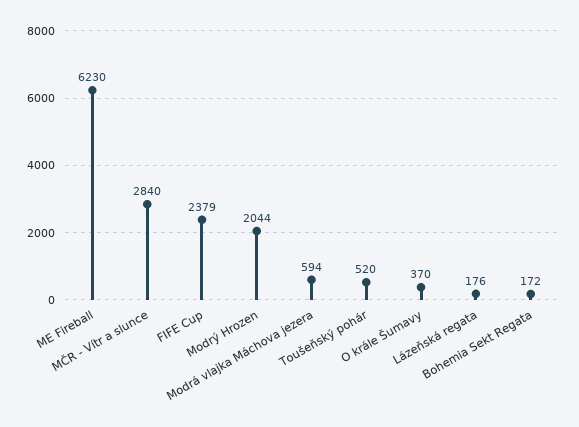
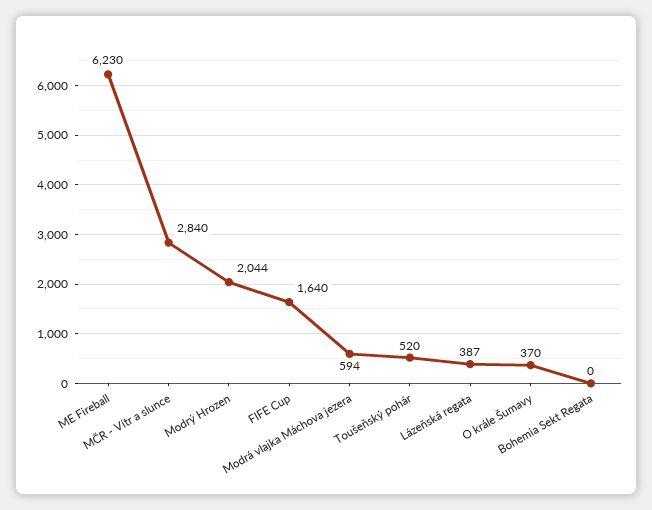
FIFE Cup: 2379 -> 1640
Lázeňská regata: 176 -> 387
Bohemia Sekt Regata: 172 -> 0

